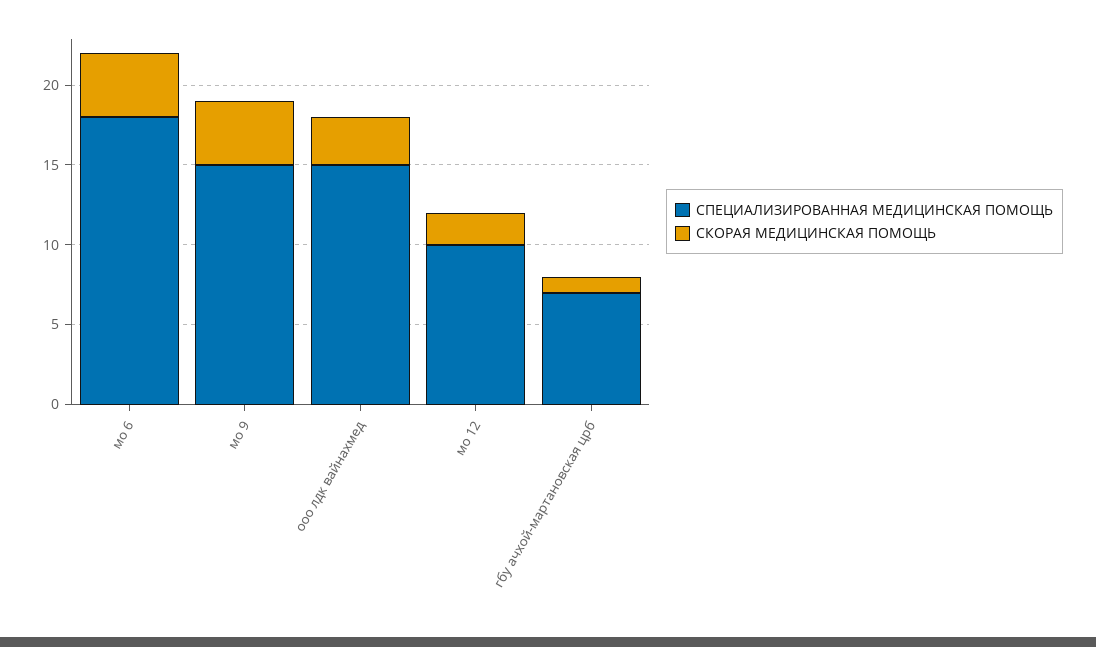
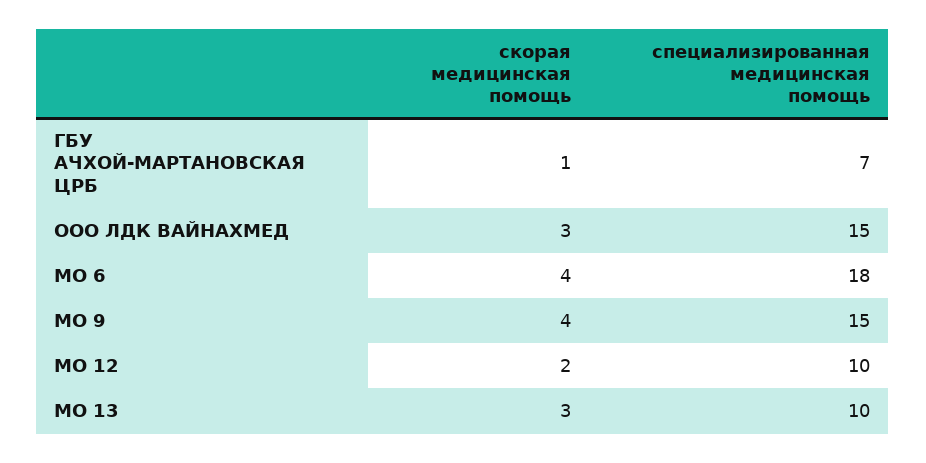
СКОРАЯ МЕДИЦИНСКАЯ ПОМОЩЬ, МО 13: none -> 3
СПЕЦИАЛИЗИРОВАННАЯ МЕДИЦИНСКАЯ ПОМОЩЬ, МО 13: none -> 10

